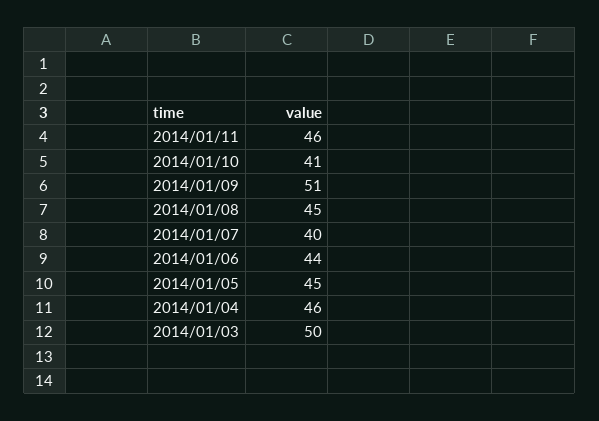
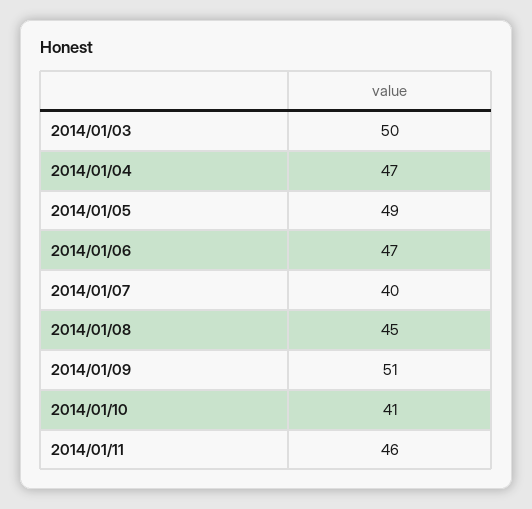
2014/01/06: 44 -> 47
2014/01/05: 45 -> 49
2014/01/04: 46 -> 47

